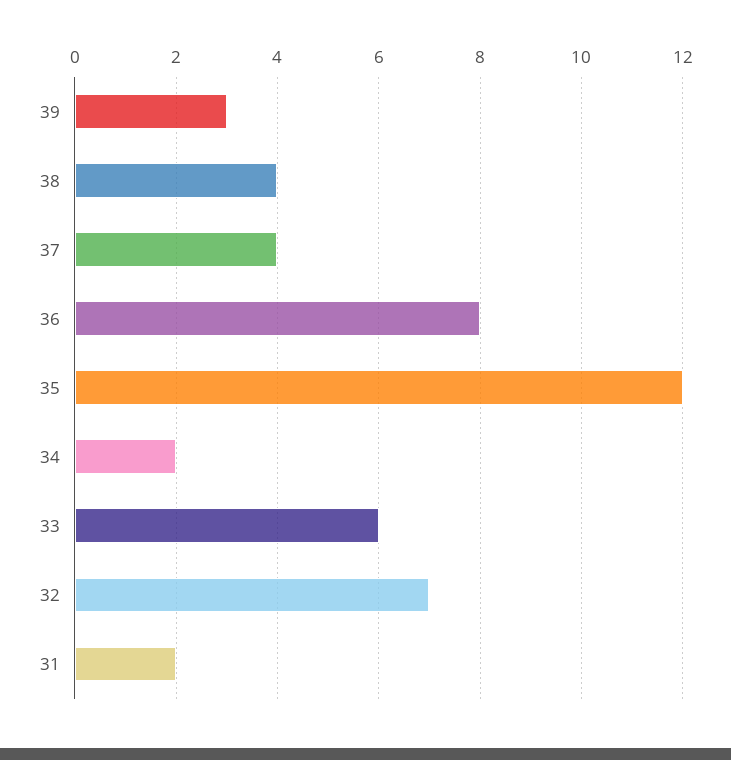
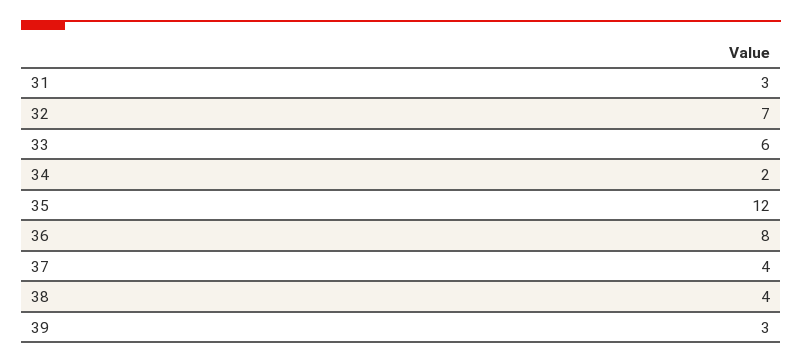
31: 2 -> 3

